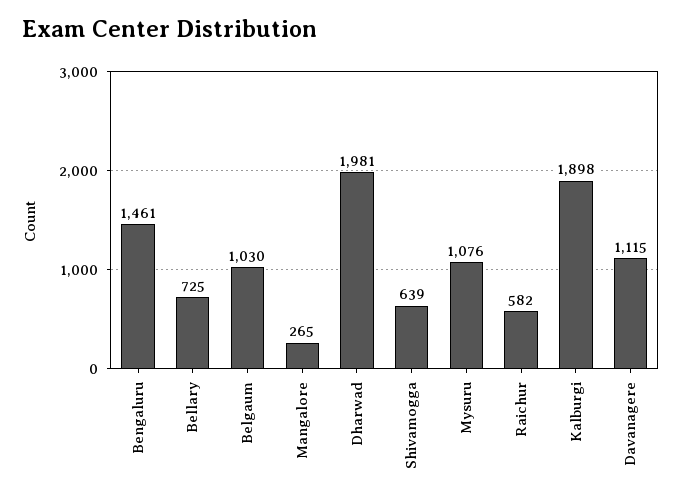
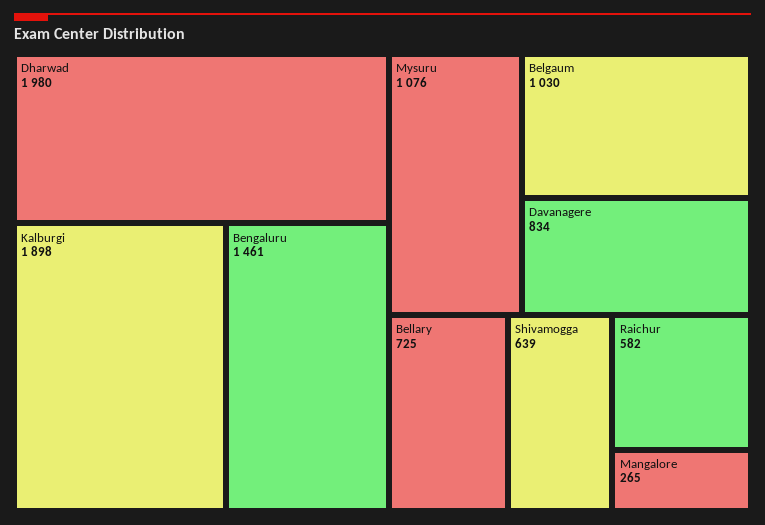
Dharwad: 1981 -> 1980
Davanagere: 1115 -> 834

